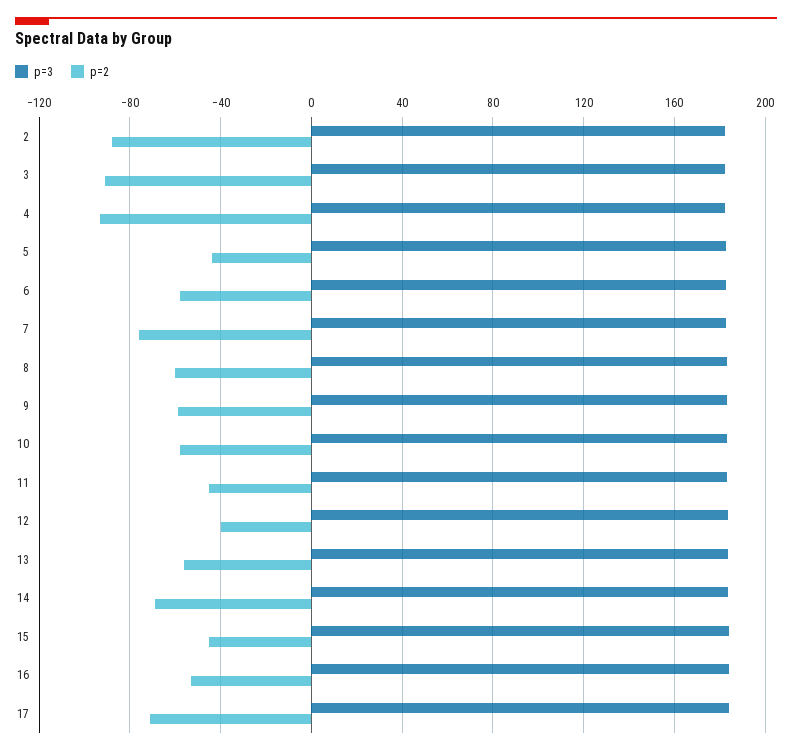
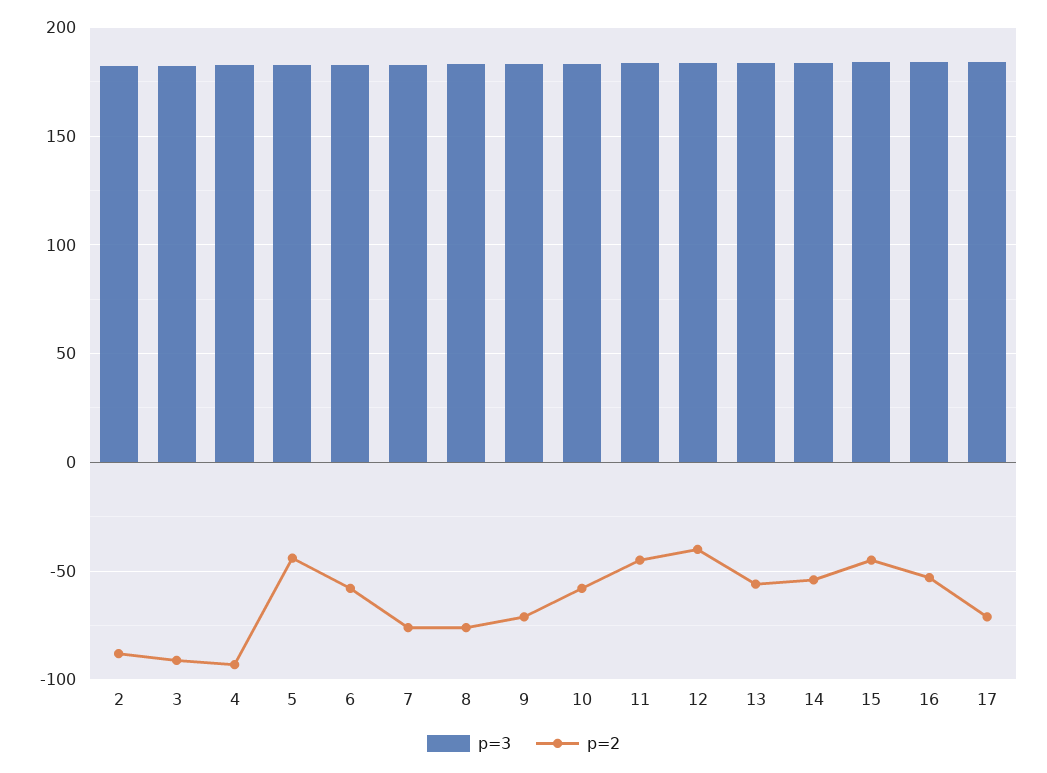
p=2, 8: -60 -> -75
p=2, 9: -60 -> -70
p=2, 14: -70 -> -55

